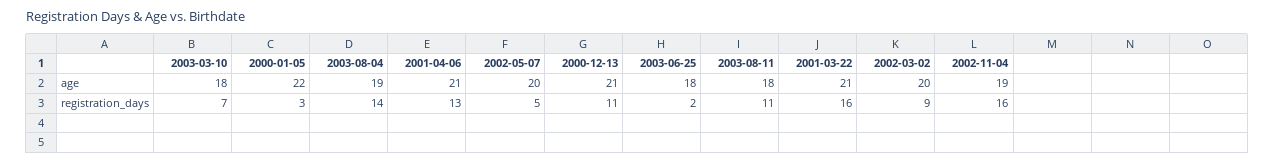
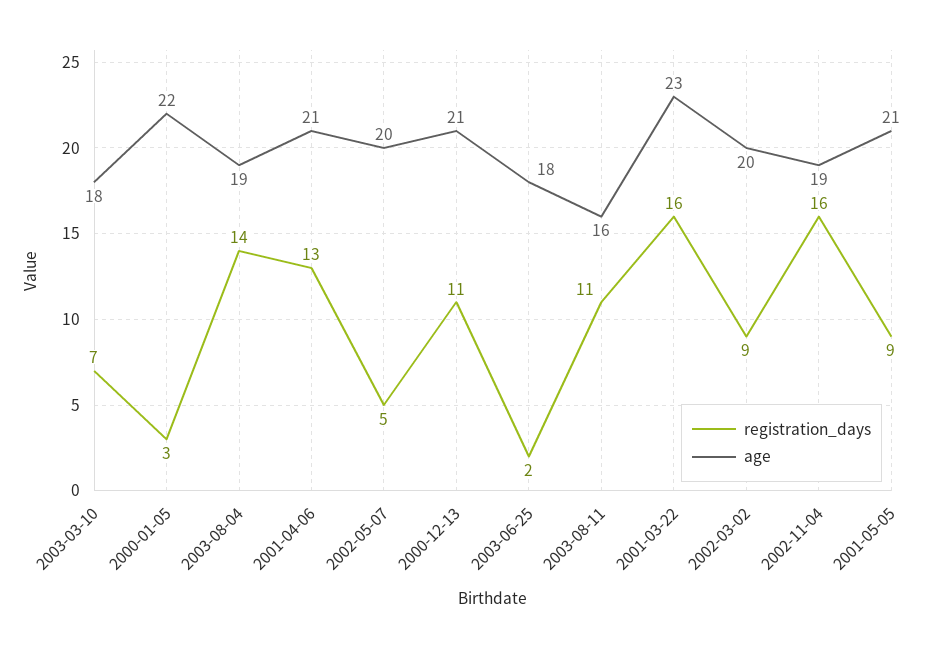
age, 2003-08-11: 18 -> 16
age, 2001-03-22: 21 -> 23
registration_days, 2001-05-05: none -> 9
age, 2001-05-05: none -> 21

